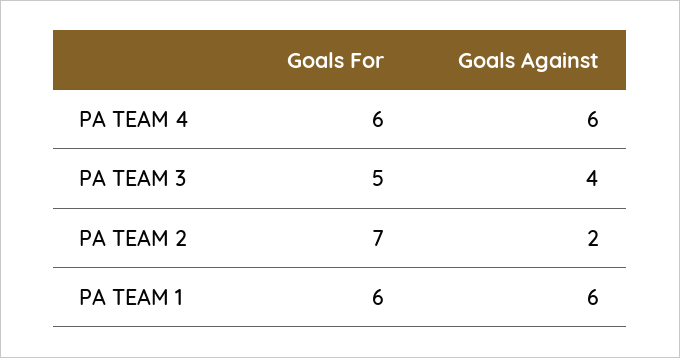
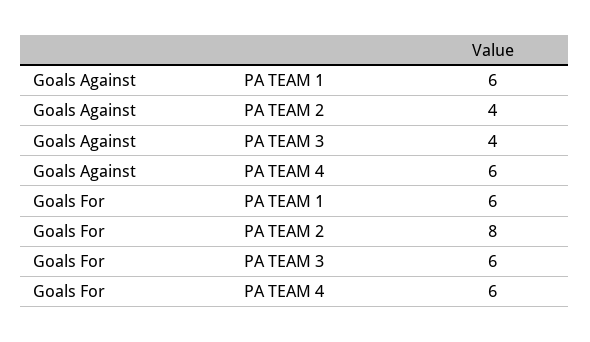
Goals For, PA TEAM 3: 5 -> 6
Goals For, PA TEAM 2: 7 -> 8
Goals Against, PA TEAM 2: 2 -> 4

